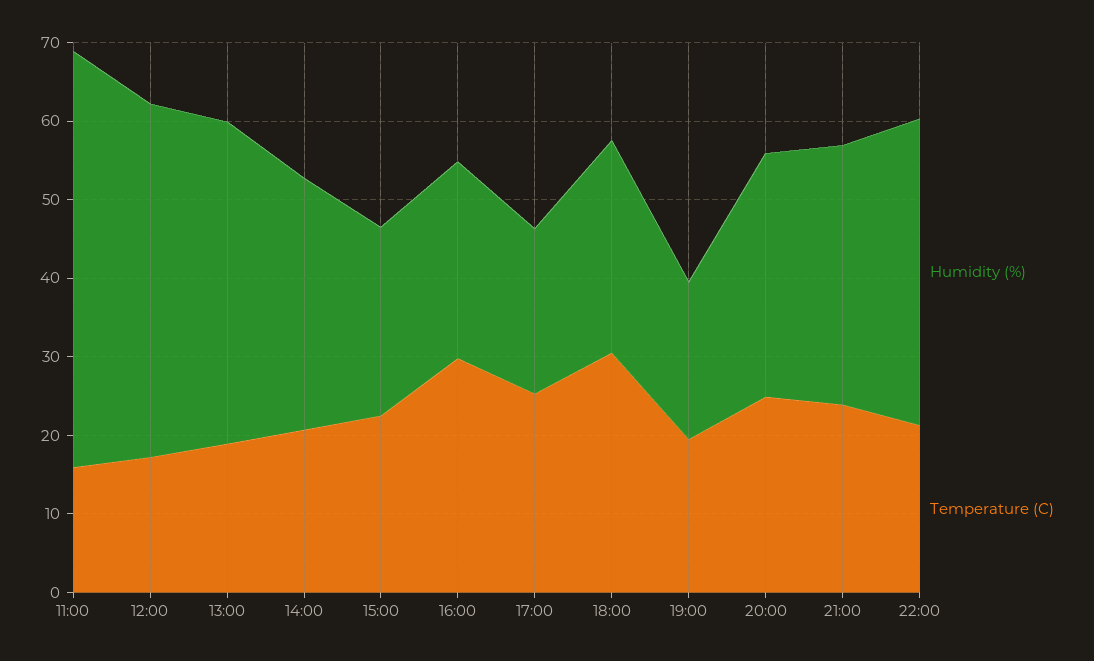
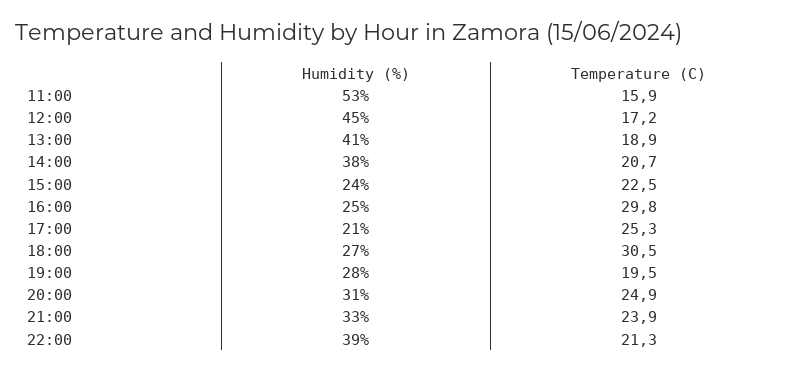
Humidity (%), 14:00: 32 -> 38
Humidity (%), 19:00: 20 -> 28

